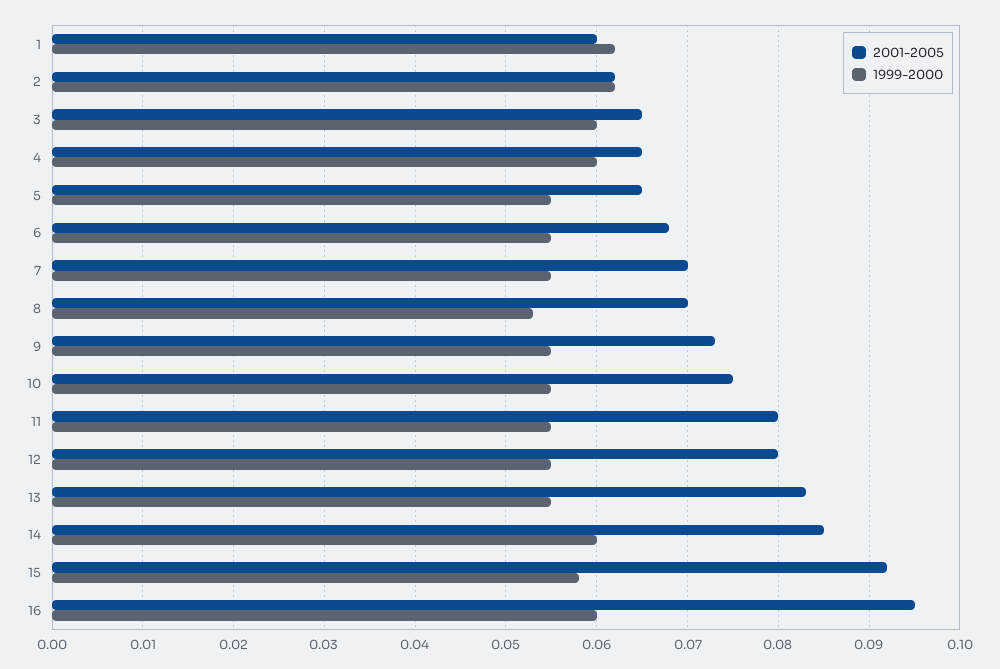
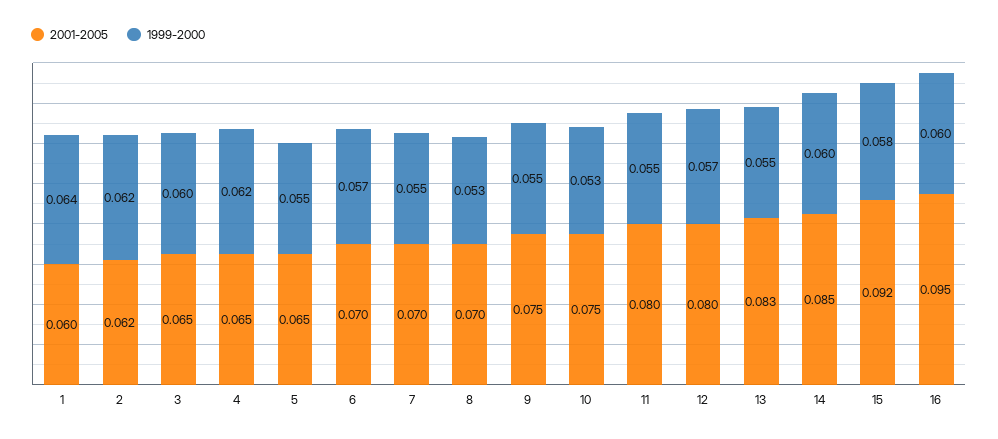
1999-2000, 1: 0.062 -> 0.064
1999-2000, 4: 0.06 -> 0.062
2001-2005, 6: 0.068 -> 0.07
1999-2000, 6: 0.055 -> 0.057
2001-2005, 9: 0.073 -> 0.075
1999-2000, 10: 0.055 -> 0.053
1999-2000, 12: 0.055 -> 0.057

